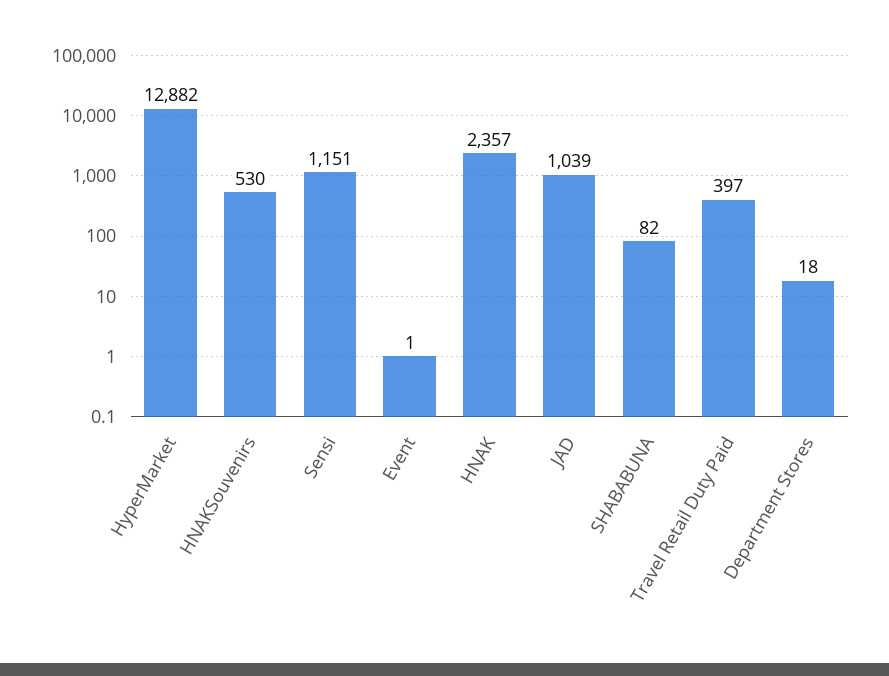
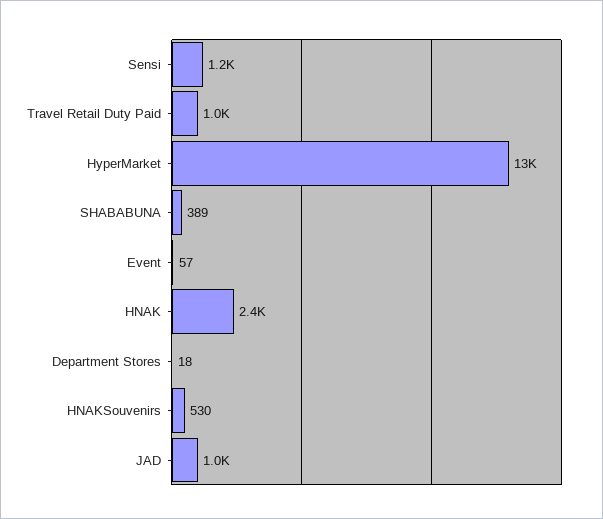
Event: 1 -> 57
SHABABUNA: 82 -> 389
Travel Retail Duty Paid: 397 -> 1000

